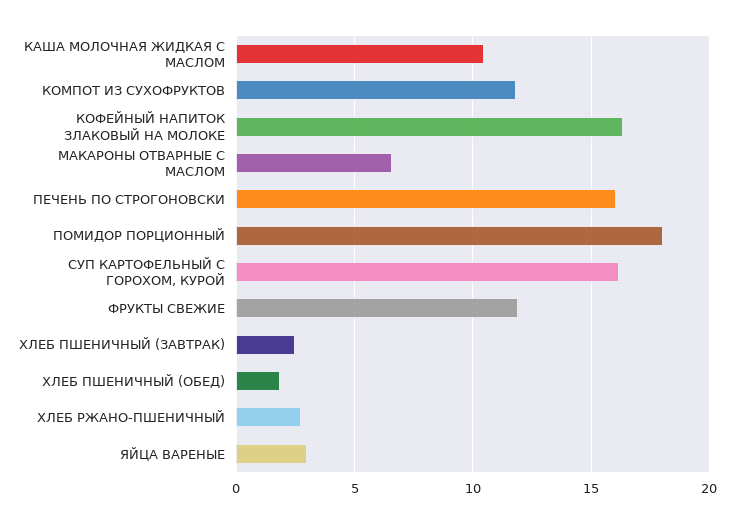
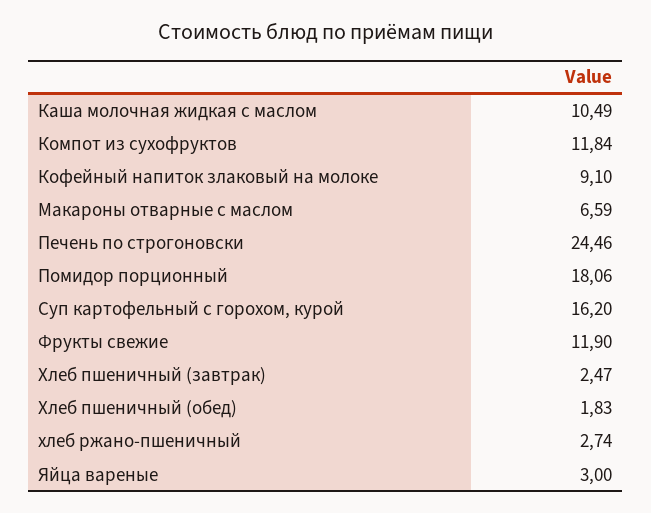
КОФЕЙНЫЙ НАПИТОК ЗЛАКОВЫЙ НА МОЛОКЕ: 16.5 -> 9.1
ПЕЧЕНЬ ПО СТРОГОНОВСКИ: 16 -> 24.46

